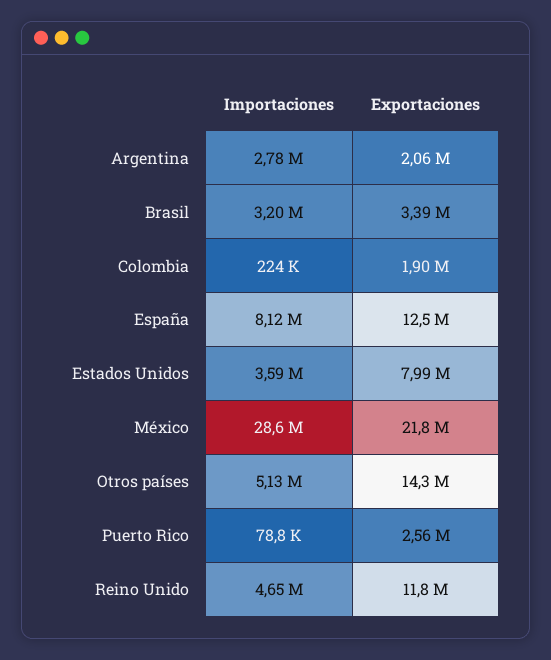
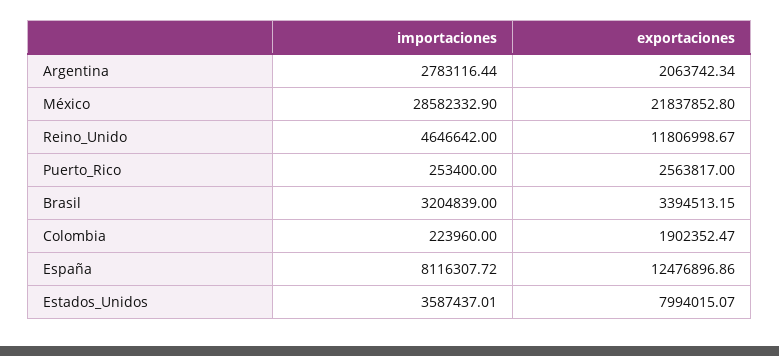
Importaciones, Otros países: 5130000 -> none
Exportaciones, Otros países: 14300000 -> none
Importaciones, Puerto Rico: 78800 -> 253400

